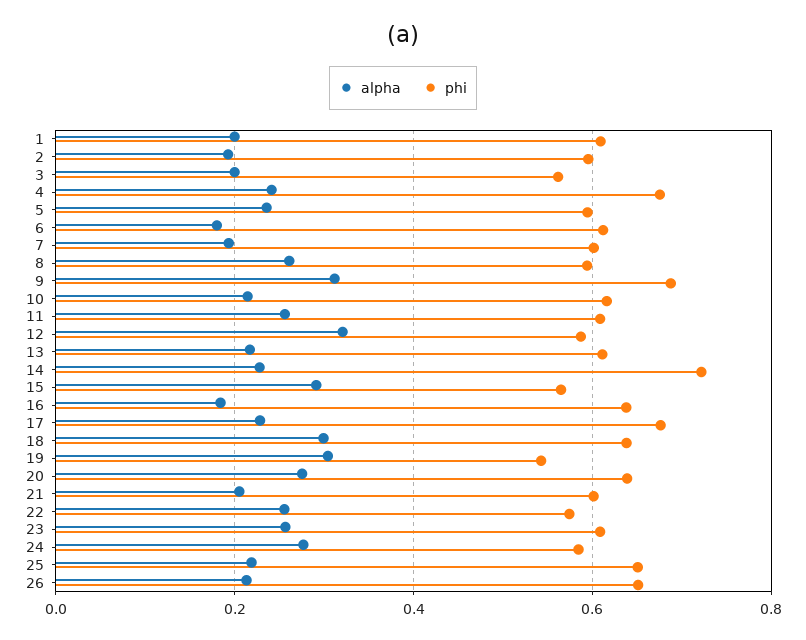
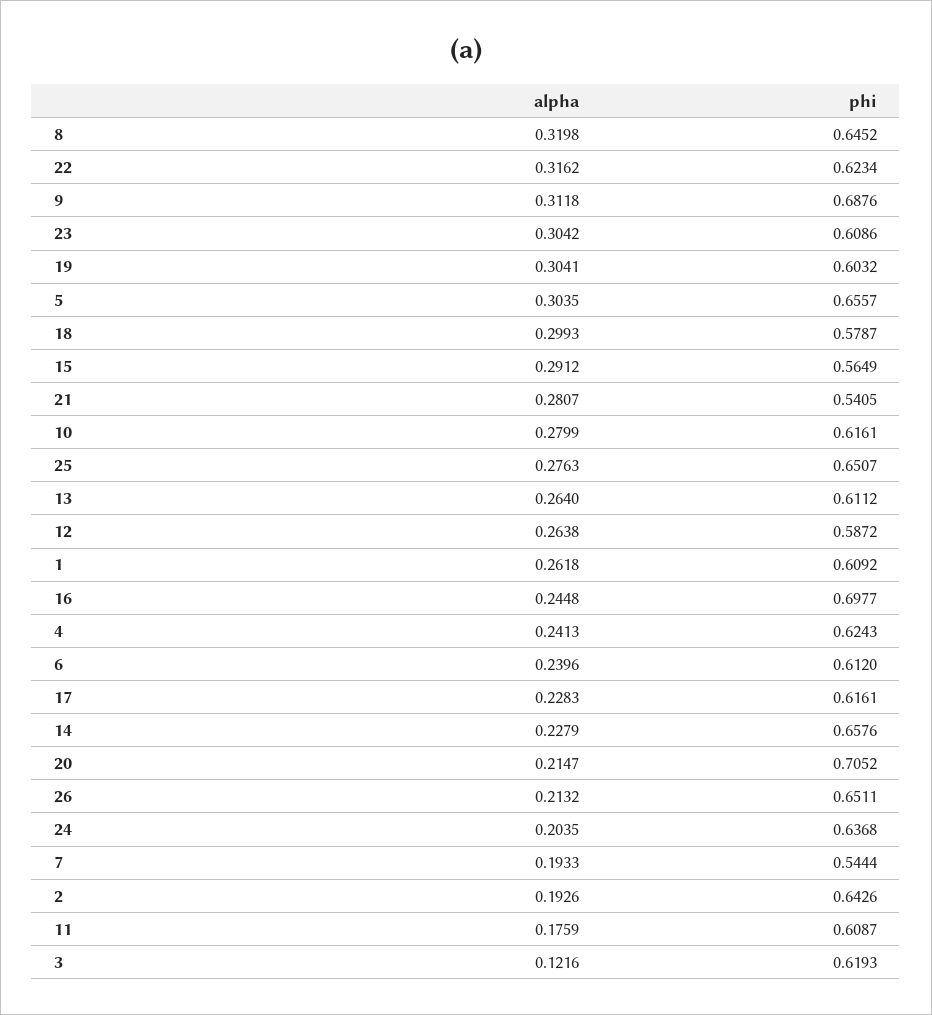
alpha, 1: 0.2 -> 0.2618
phi, 2: 0.6 -> 0.6426
alpha, 3: 0.2 -> 0.1216
phi, 3: 0.56 -> 0.6193
phi, 4: 0.68 -> 0.6243
alpha, 5: 0.24 -> 0.3035
phi, 5: 0.6 -> 0.6557
alpha, 6: 0.18 -> 0.2396
phi, 7: 0.6 -> 0.5444
alpha, 8: 0.26 -> 0.3198
phi, 8: 0.6 -> 0.6452
alpha, 10: 0.22 -> 0.2799
alpha, 11: 0.26 -> 0.1759
alpha, 12: 0.32 -> 0.2638
alpha, 13: 0.22 -> 0.264
phi, 14: 0.72 -> 0.6576
alpha, 16: 0.18 -> 0.2448
phi, 16: 0.64 -> 0.6977
phi, 17: 0.68 -> 0.6161
phi, 18: 0.64 -> 0.5787
phi, 19: 0.54 -> 0.6032
alpha, 20: 0.28 -> 0.2147
phi, 20: 0.64 -> 0.7052
alpha, 21: 0.2 -> 0.2807
phi, 21: 0.6 -> 0.5405
alpha, 22: 0.26 -> 0.3162
phi, 22: 0.58 -> 0.6234
alpha, 23: 0.26 -> 0.3042
alpha, 24: 0.28 -> 0.2035
phi, 24: 0.58 -> 0.6368
alpha, 25: 0.22 -> 0.2763

